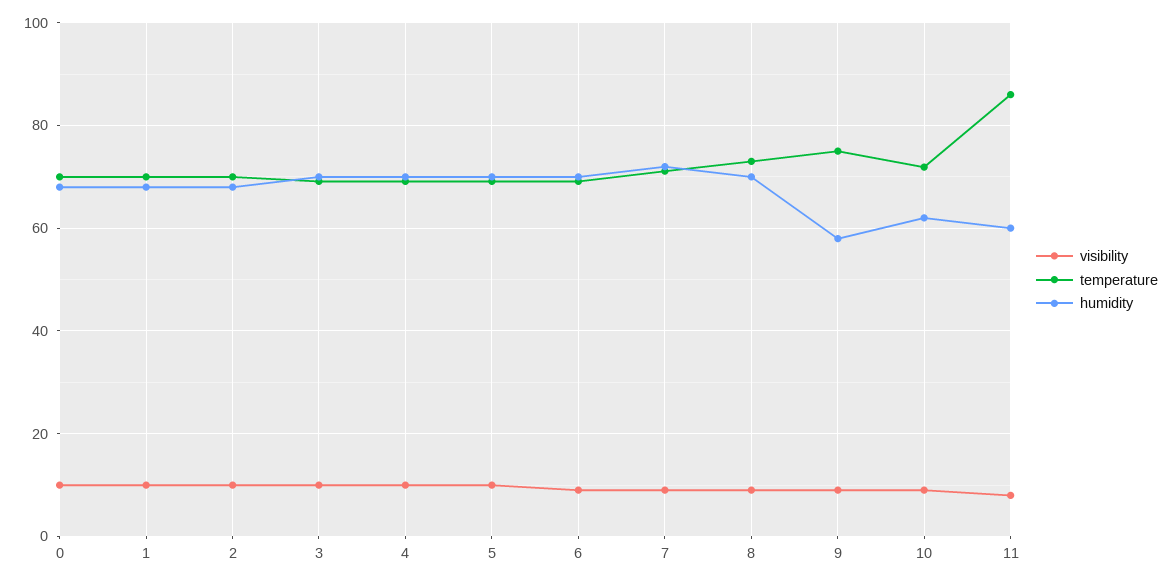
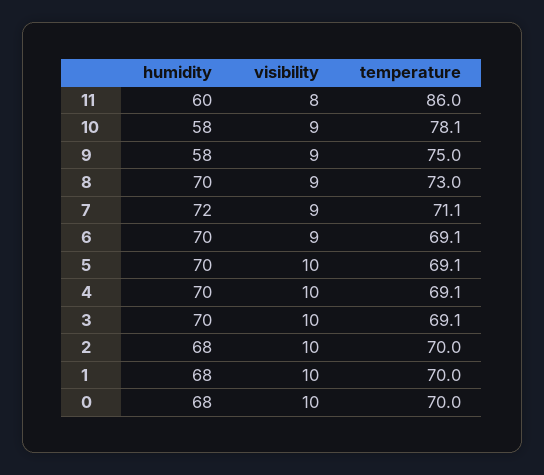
temperature, 10: 72 -> 78.1
humidity, 10: 62 -> 58

